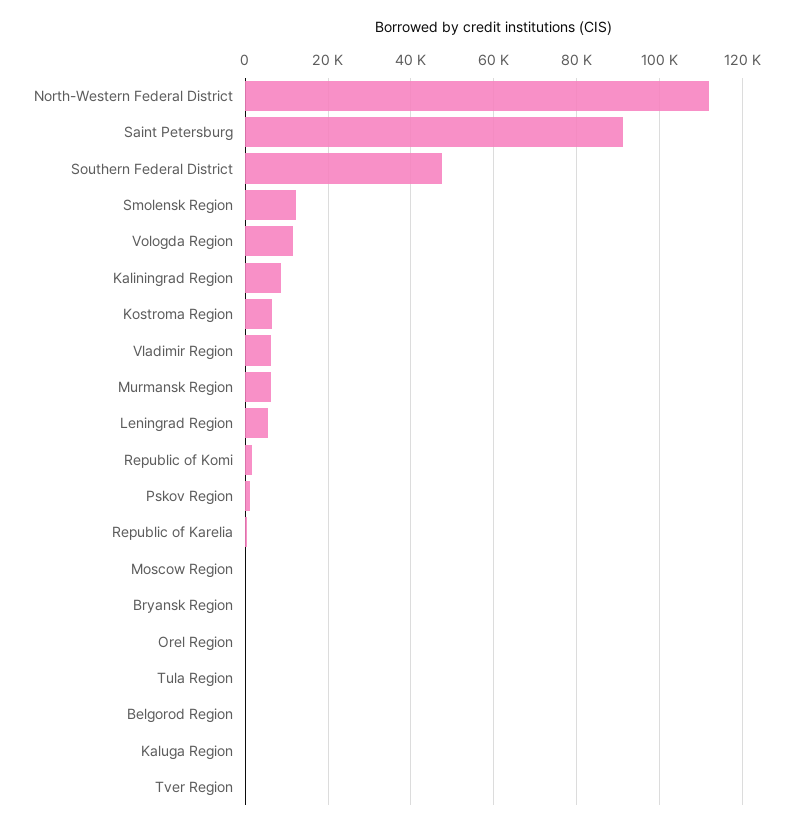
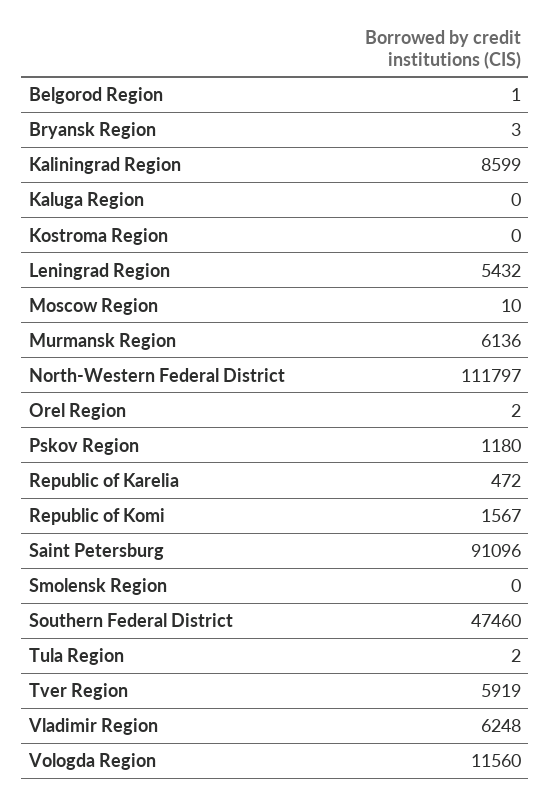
Smolensk Region: 12000 -> 0
Kostroma Region: 6000 -> 0
Tver Region: 0 -> 5919

